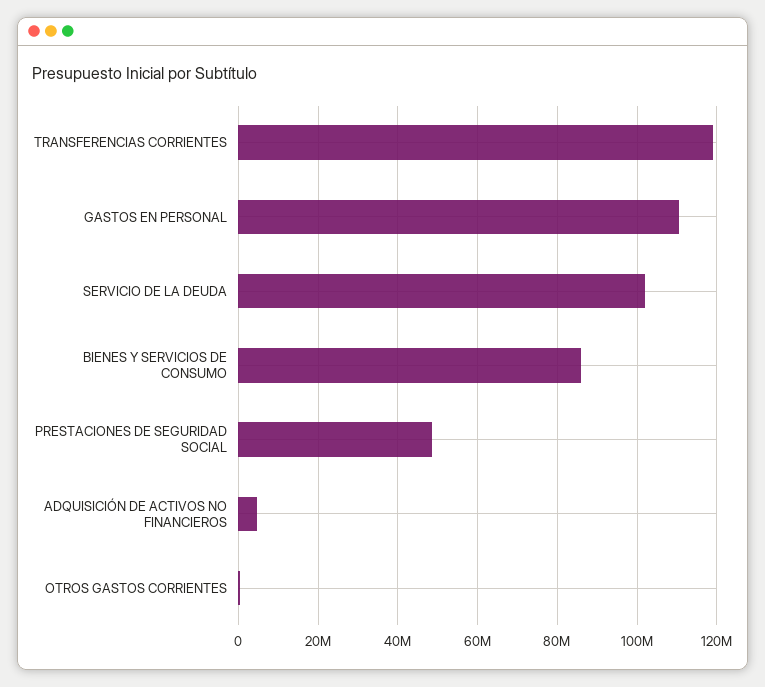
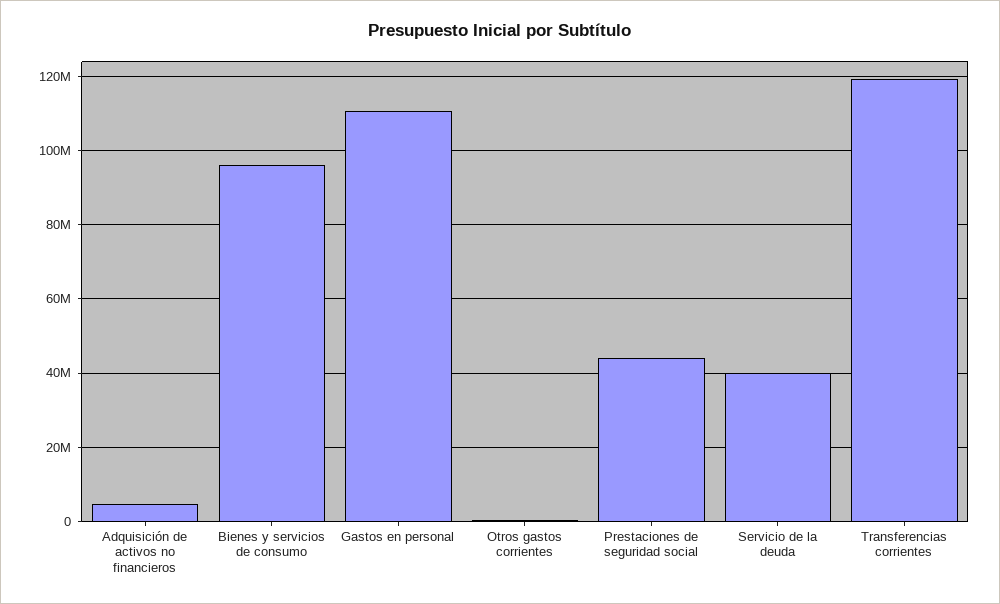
SERVICIO DE LA DEUDA: 102000000 -> 40000000
BIENES Y SERVICIOS DE CONSUMO: 86000000 -> 96000000
PRESTACIONES DE SEGURIDAD SOCIAL: 48000000 -> 44000000

